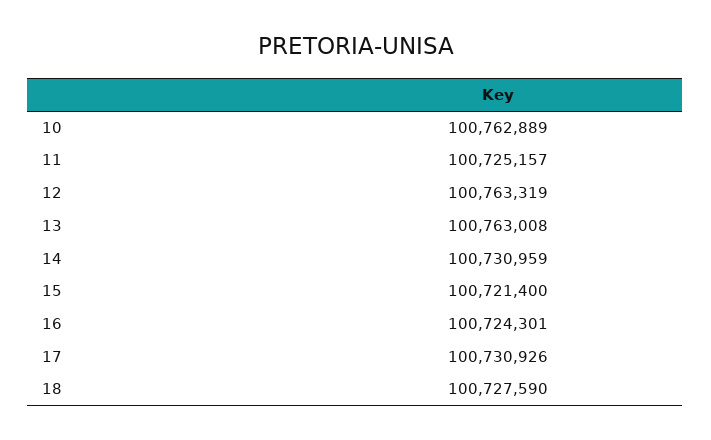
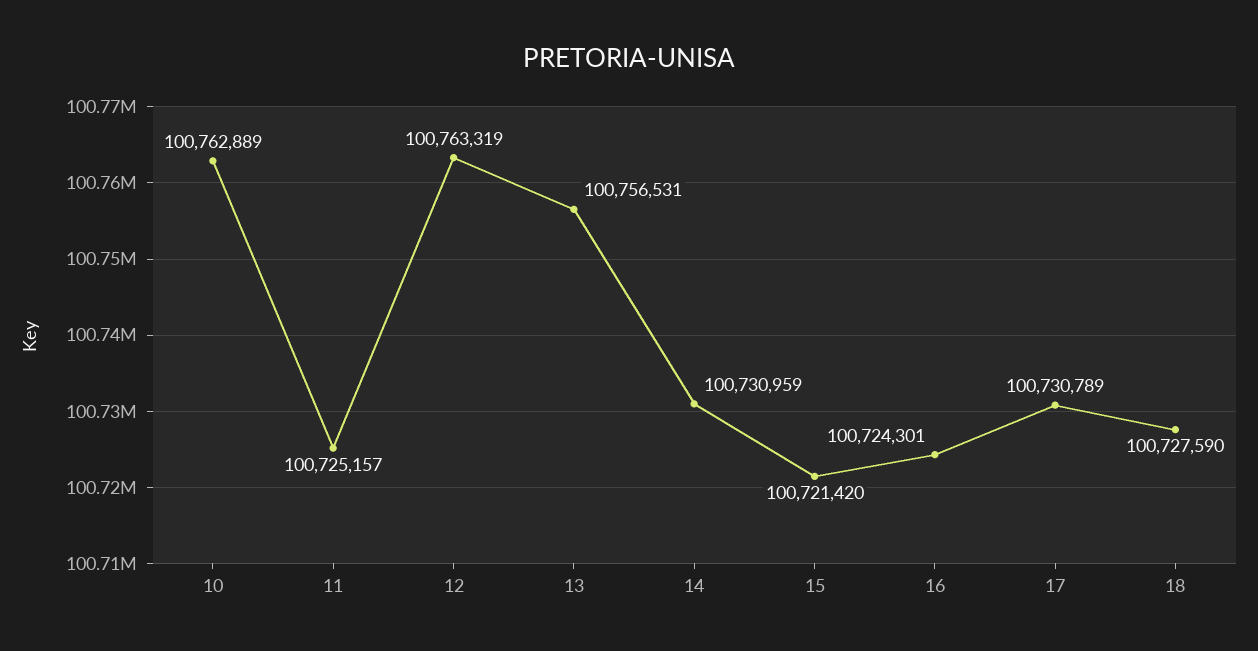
13: 100763008 -> 100756531
15: 100721400 -> 100721420
17: 100730926 -> 100730789

